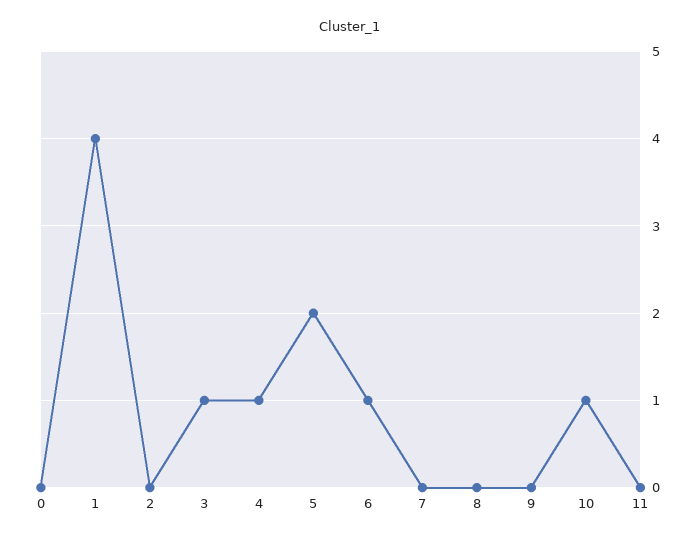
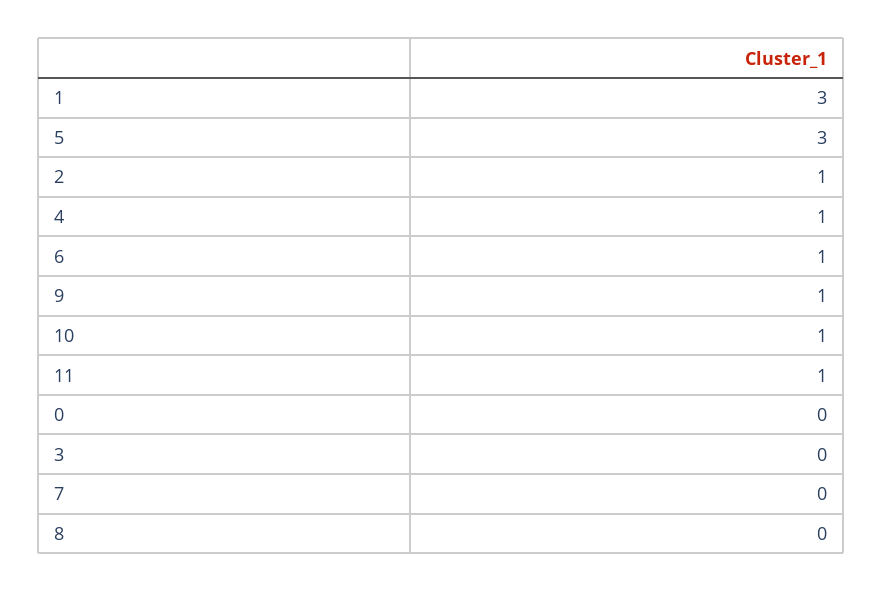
1: 4 -> 3
2: 0 -> 1
3: 1 -> 0
5: 2 -> 3
9: 0 -> 1
11: 0 -> 1

